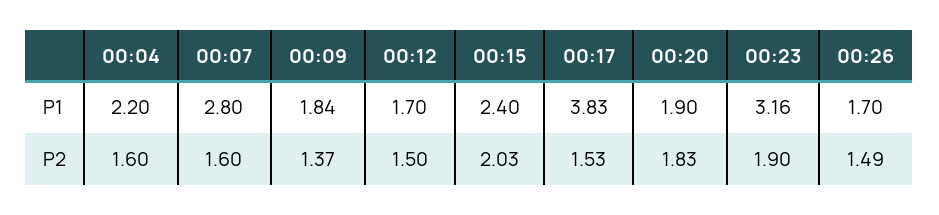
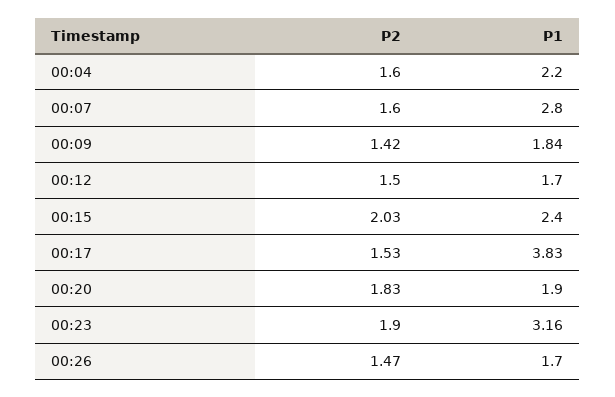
00:09, P2: 1.37 -> 1.42
00:26, P2: 1.49 -> 1.47

